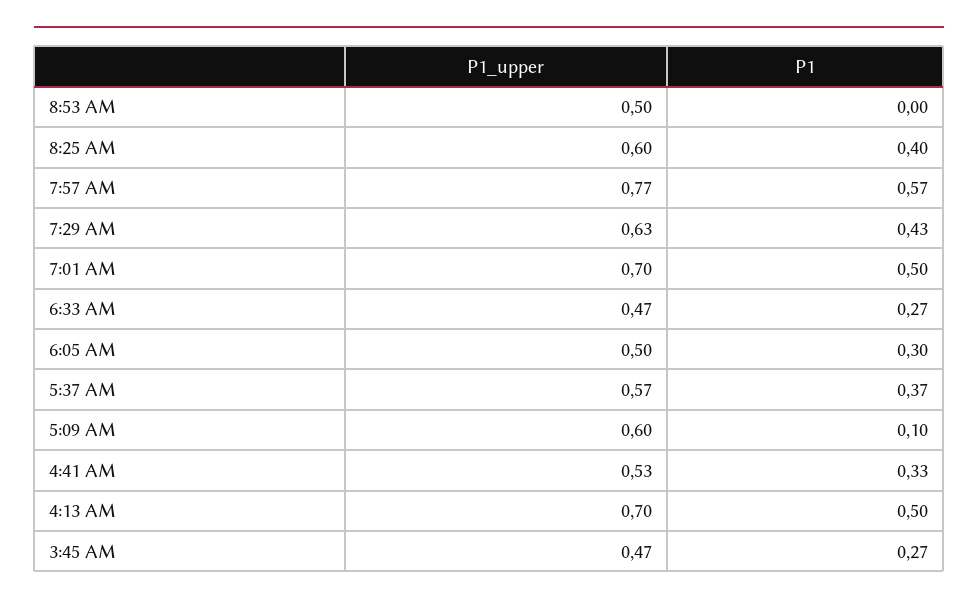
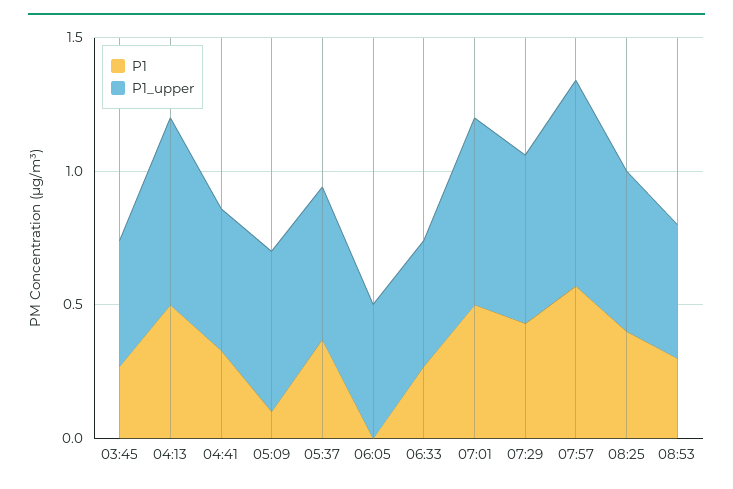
P1, 8:53 AM: 0 -> 0.3
P1, 6:05 AM: 0.3 -> 0

